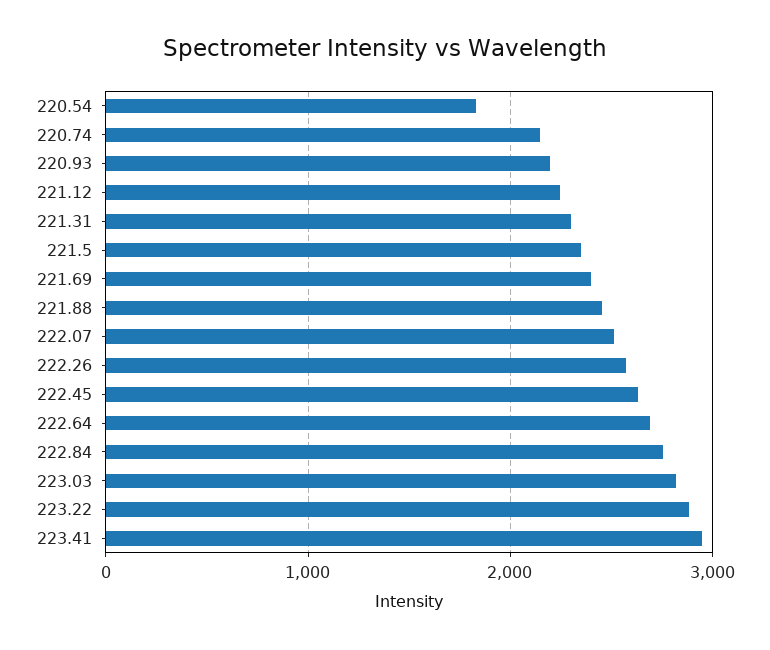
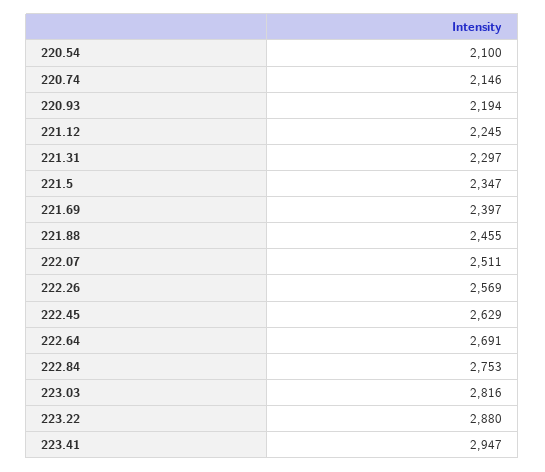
220.54: 1800 -> 2100

